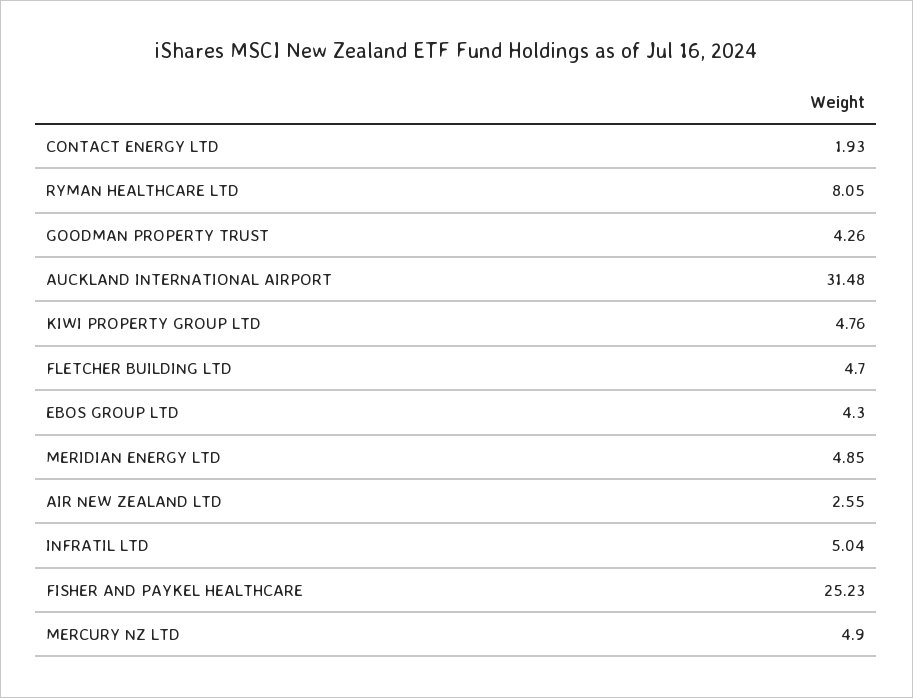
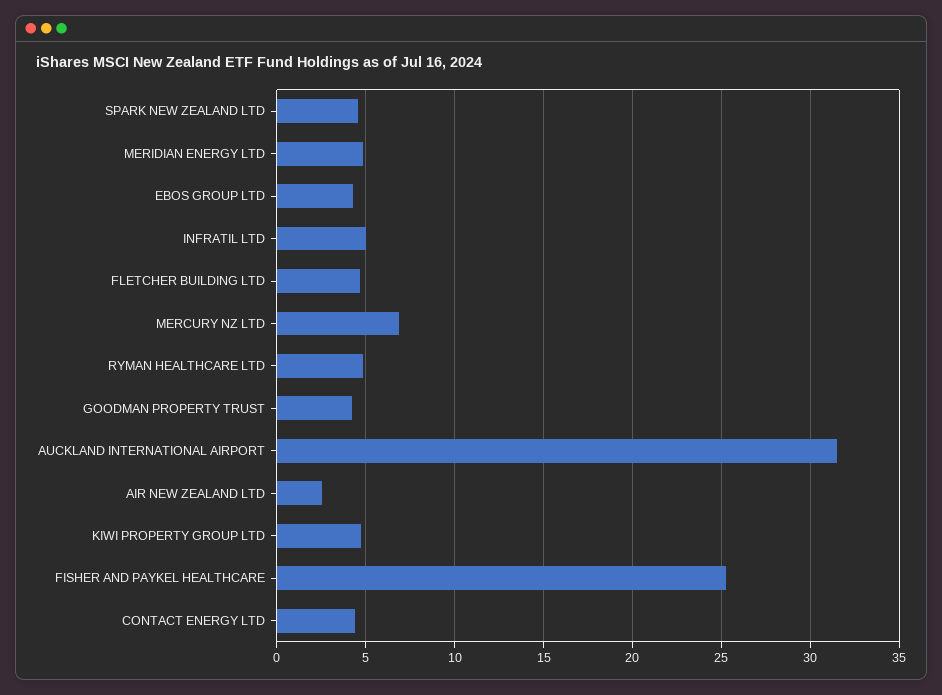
CONTACT ENERGY LTD: 1.93 -> 4.5
RYMAN HEALTHCARE LTD: 8.05 -> 5
MERCURY NZ LTD: 4.9 -> 7
SPARK NEW ZEALAND LTD: none -> 4.5

